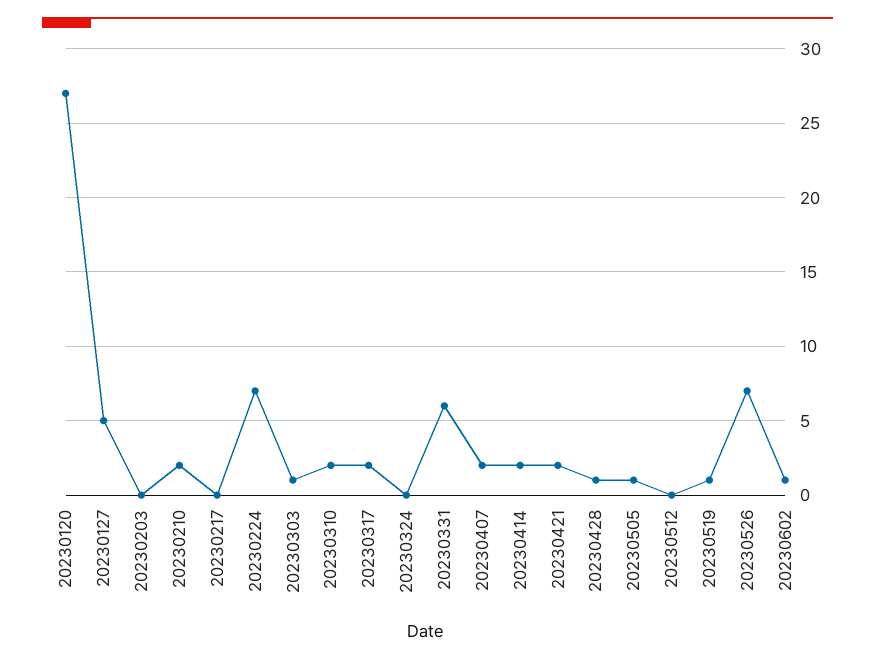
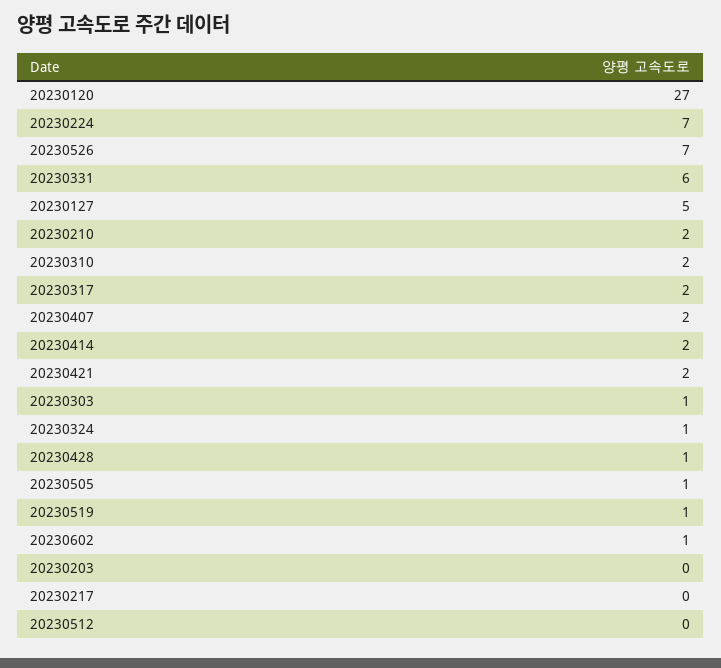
20230324: 0 -> 1

